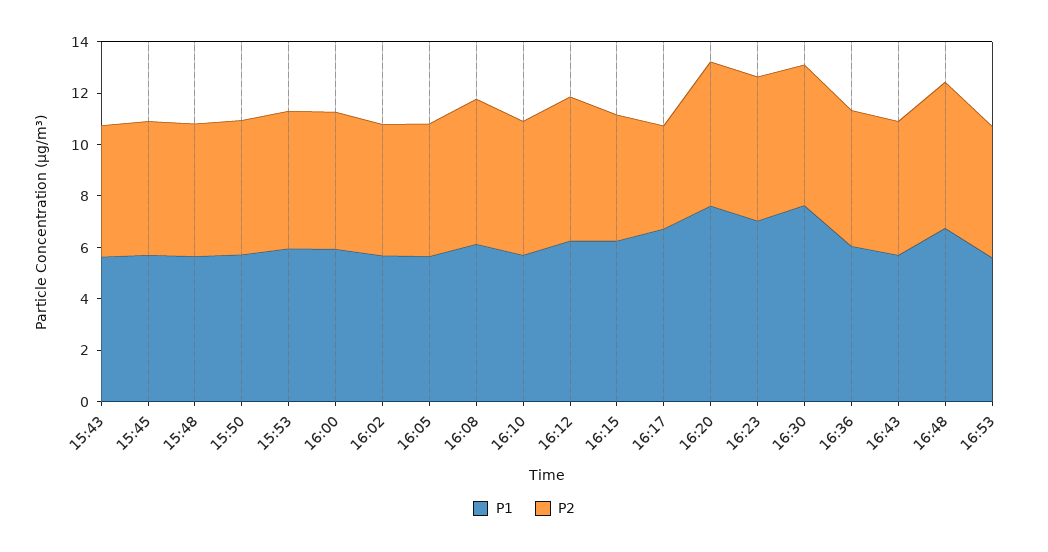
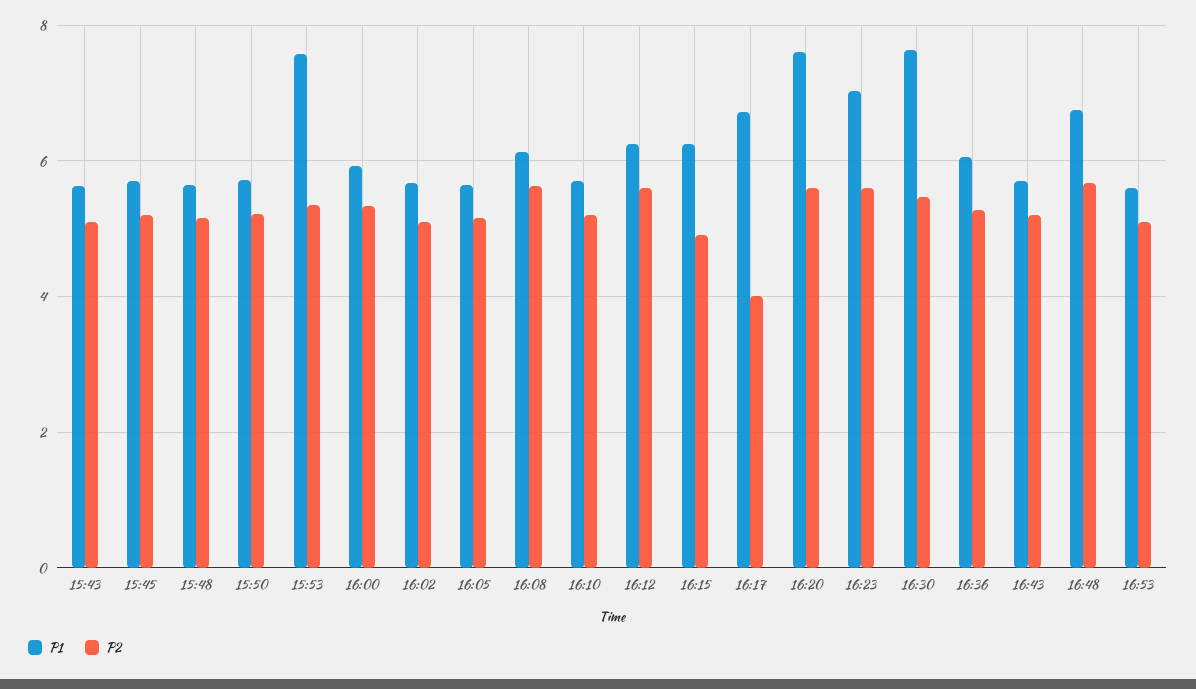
P1, 15:53: 6 -> 7.6

